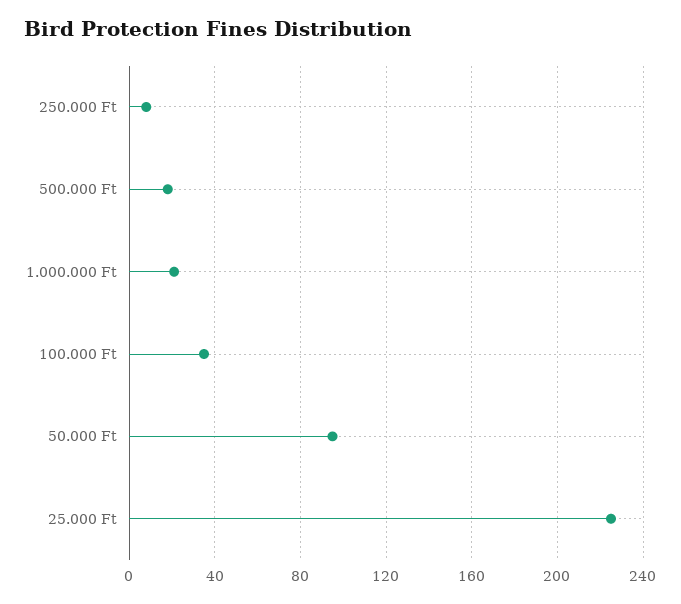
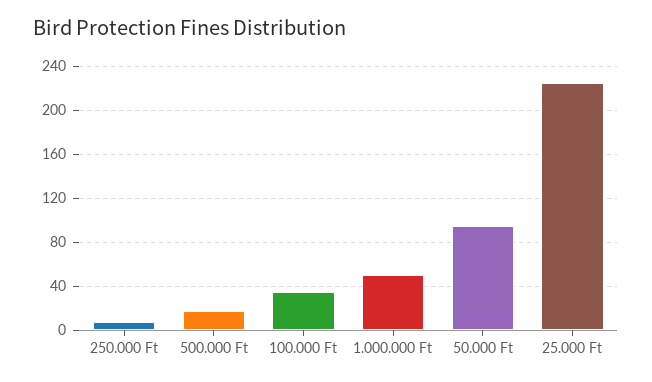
1.000.000 Ft: 20 -> 50

